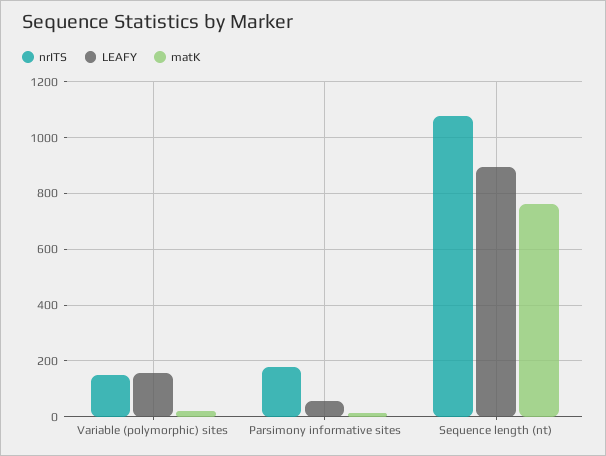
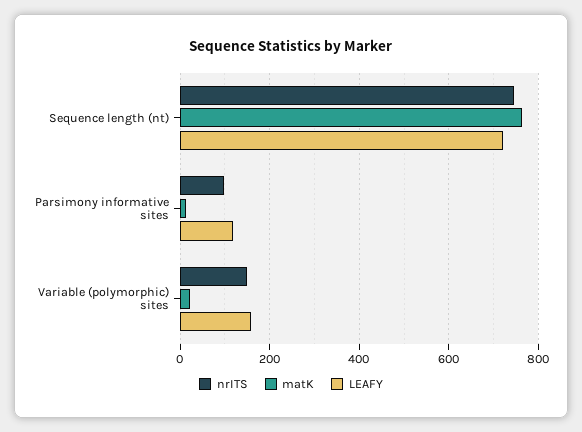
nrITS, Parsimony informative sites: 175 -> 100
LEAFY, Parsimony informative sites: 50 -> 120
nrITS, Sequence length (nt): 1075 -> 740
LEAFY, Sequence length (nt): 900 -> 720

